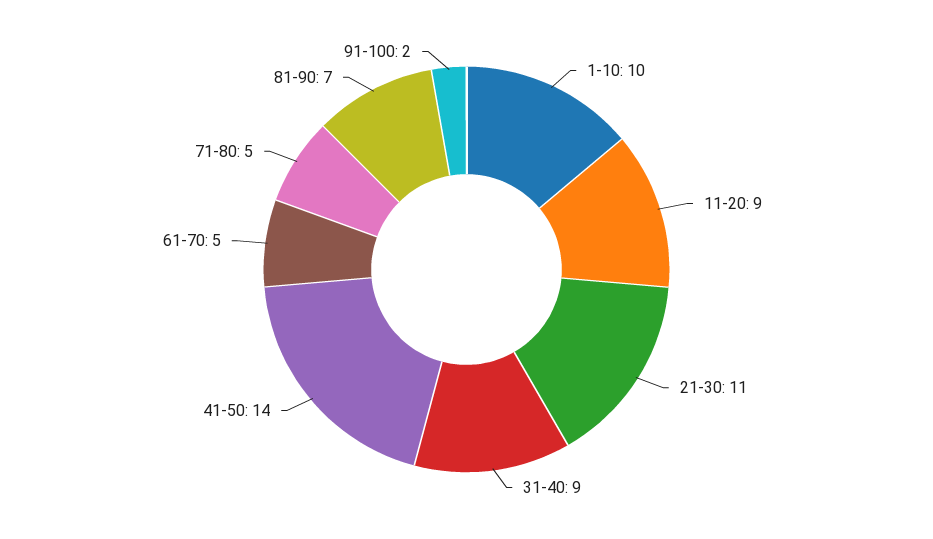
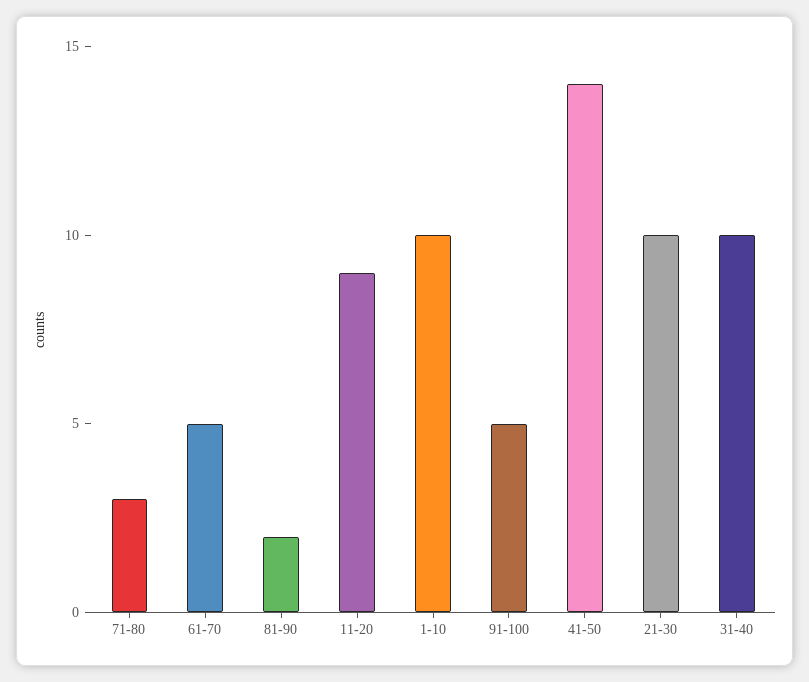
21-30: 11 -> 10
31-40: 9 -> 10
71-80: 5 -> 3
81-90: 7 -> 2
91-100: 2 -> 5

